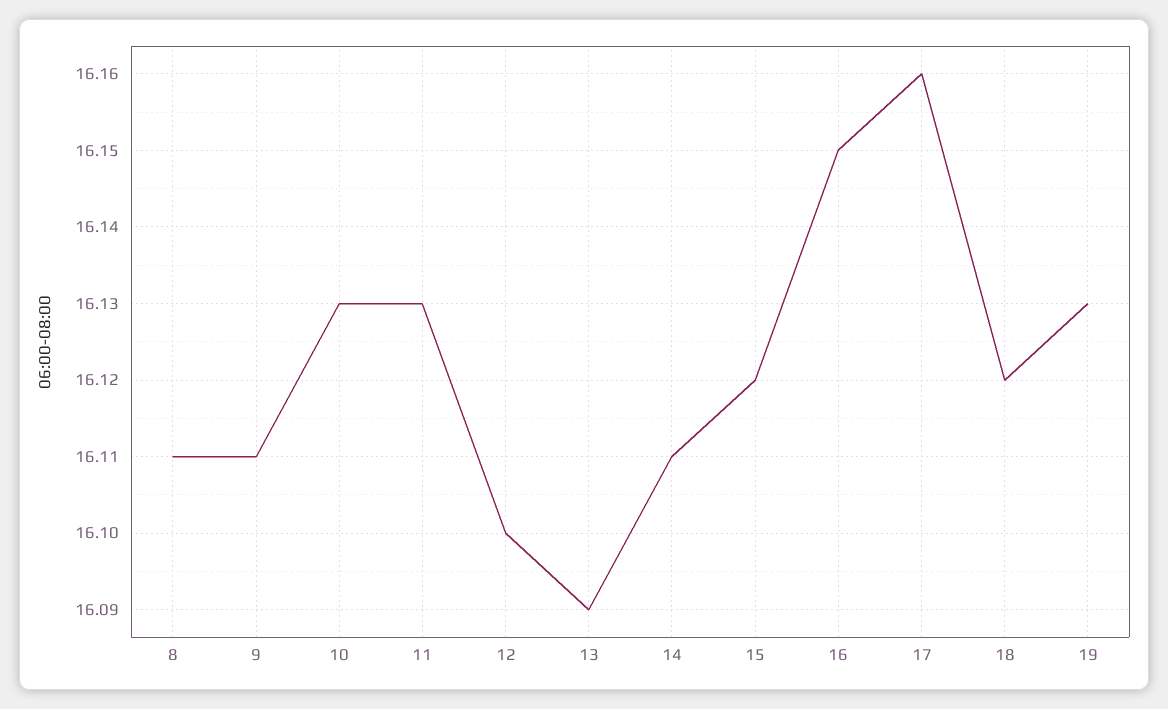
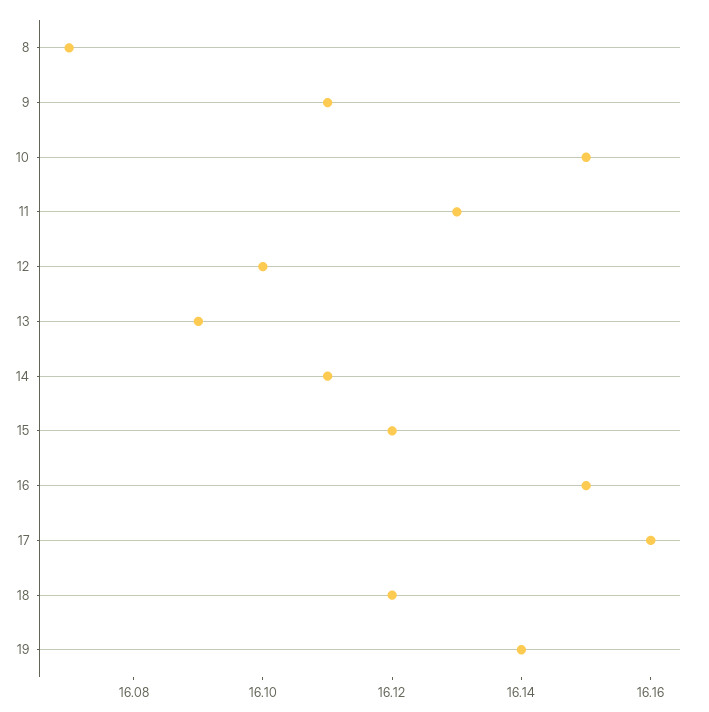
8: 16.11 -> 16.07
10: 16.13 -> 16.15
19: 16.13 -> 16.14

